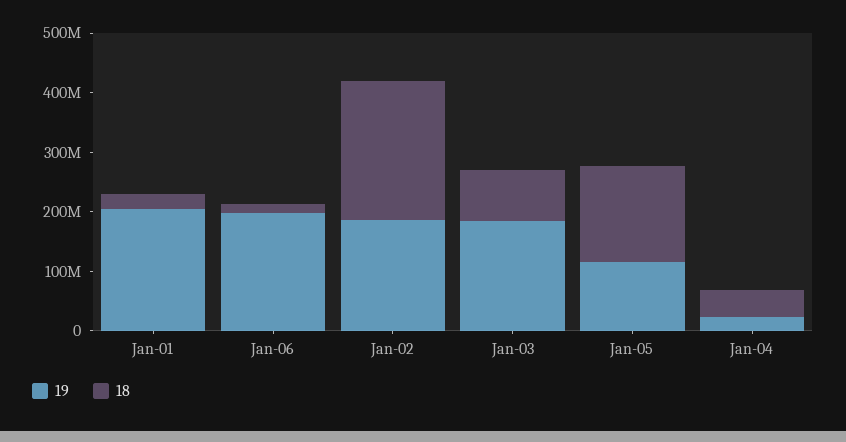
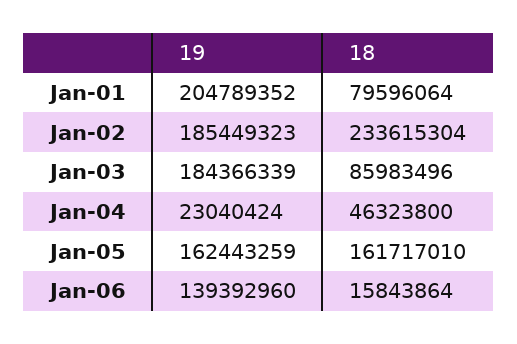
18, Jan-01: 20000000 -> 79596064
19, Jan-06: 200000000 -> 139392960
19, Jan-05: 120000000 -> 162443259

